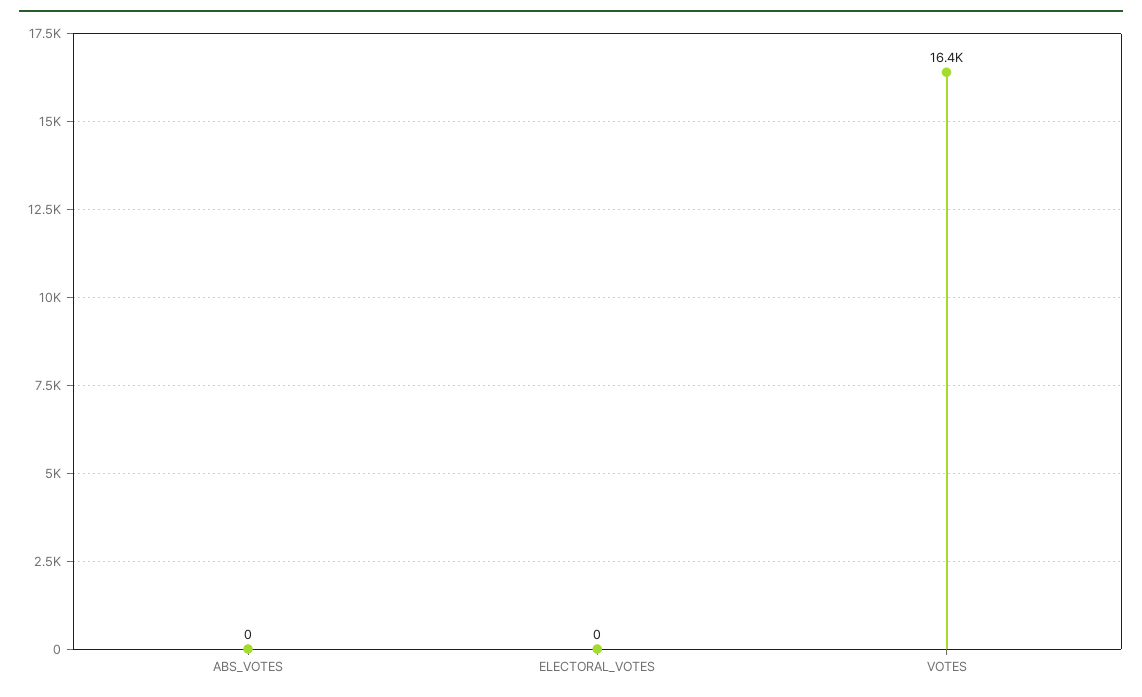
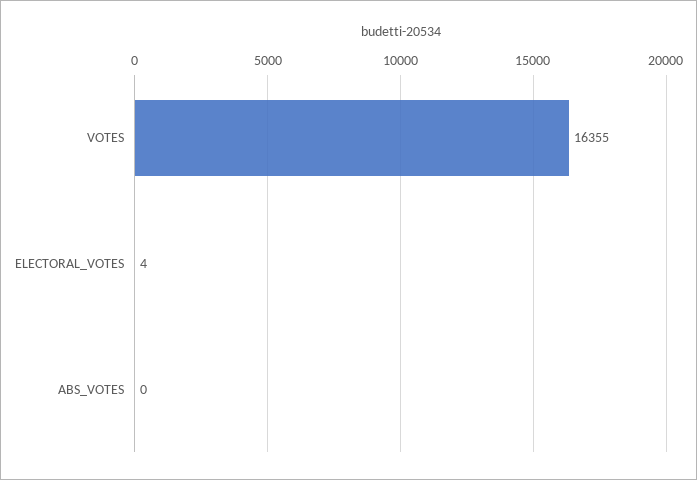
ELECTORAL_VOTES: 0 -> 4

